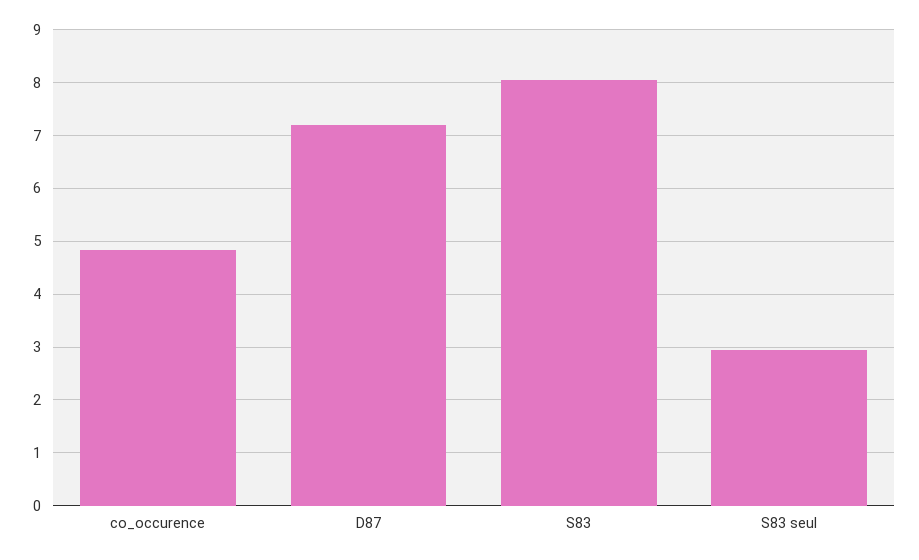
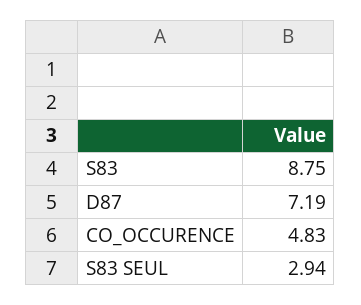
S83: 8 -> 8.75

